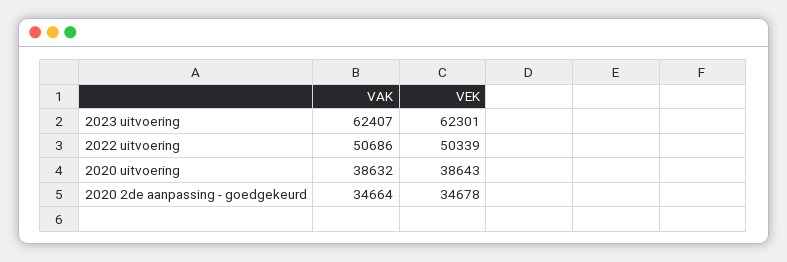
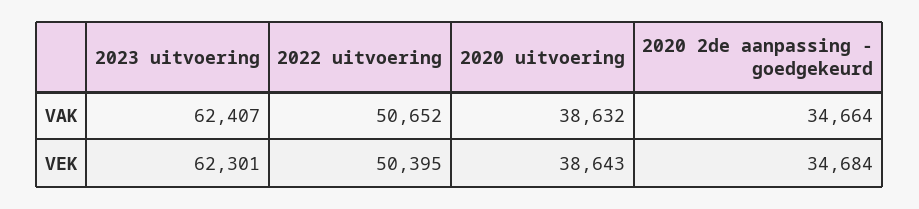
VAK, 2022 uitvoering: 50686 -> 50652
VEK, 2022 uitvoering: 50339 -> 50395
VEK, 2020 2de aanpassing - goedgekeurd: 34678 -> 34684

